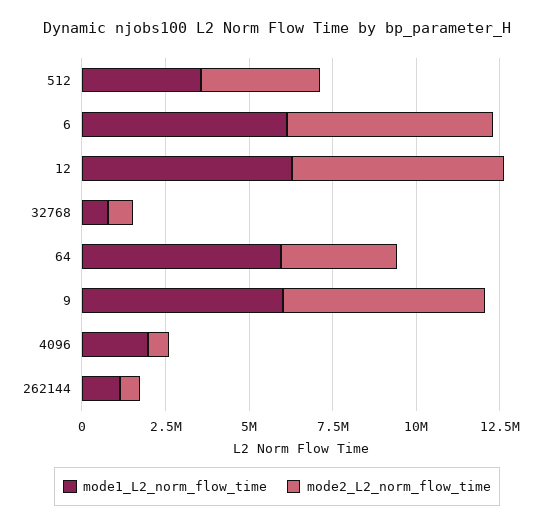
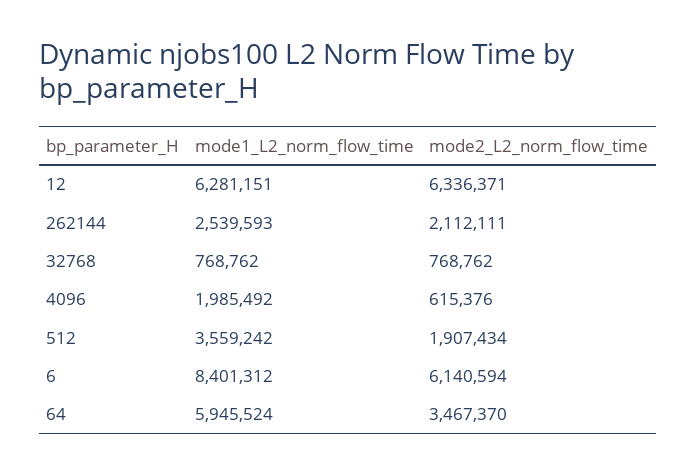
mode2_L2_norm_flow_time, 512: 3500000 -> 1907434
mode1_L2_norm_flow_time, 6: 6000000 -> 8401312
mode1_L2_norm_flow_time, 9: 6000000 -> none
mode2_L2_norm_flow_time, 9: 6000000 -> none
mode1_L2_norm_flow_time, 262144: 1000000 -> 2539593
mode2_L2_norm_flow_time, 262144: 500000 -> 2112111

